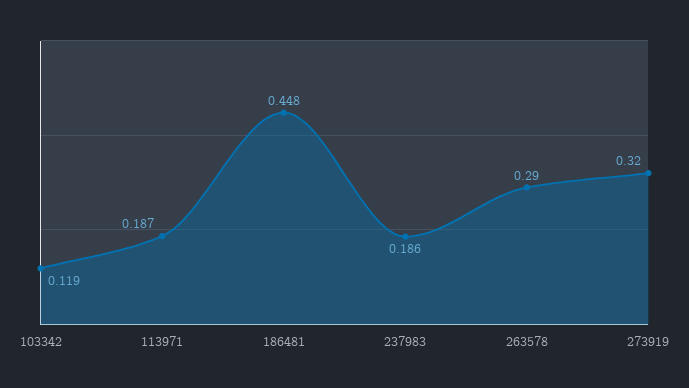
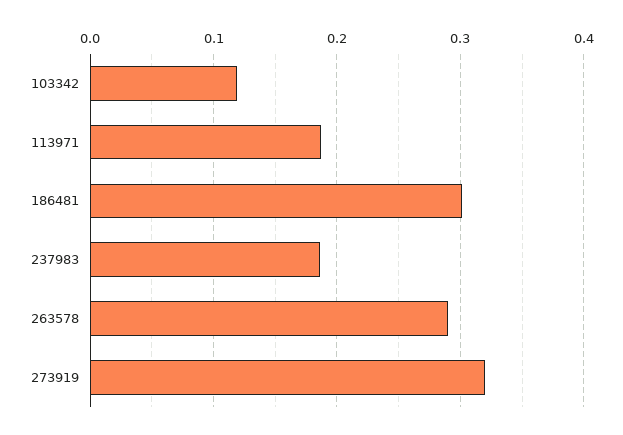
186481: 0.448 -> 0.3

